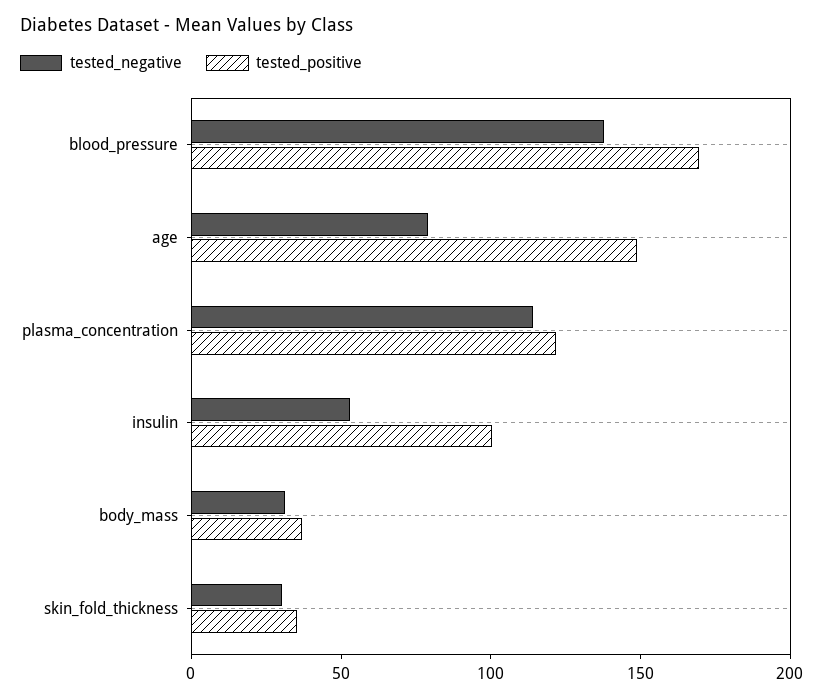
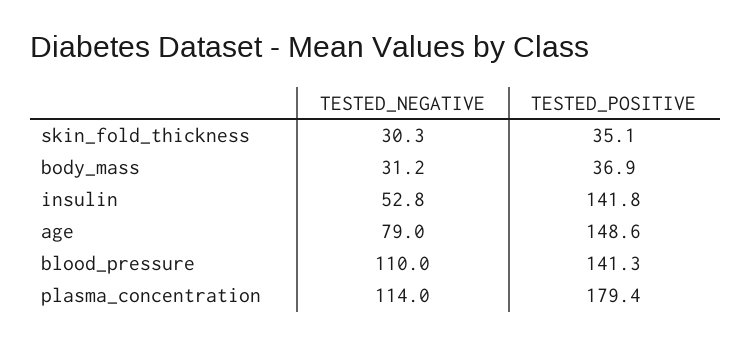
tested_negative, blood_pressure: 140 -> 110
tested_positive, blood_pressure: 170 -> 141.3
tested_positive, plasma_concentration: 120 -> 179.4
tested_positive, insulin: 100 -> 141.8

